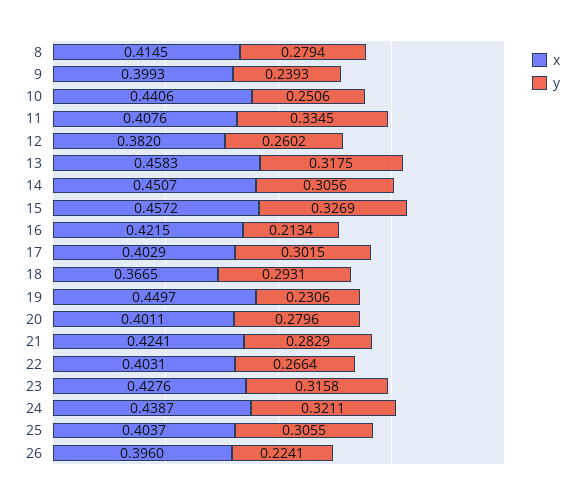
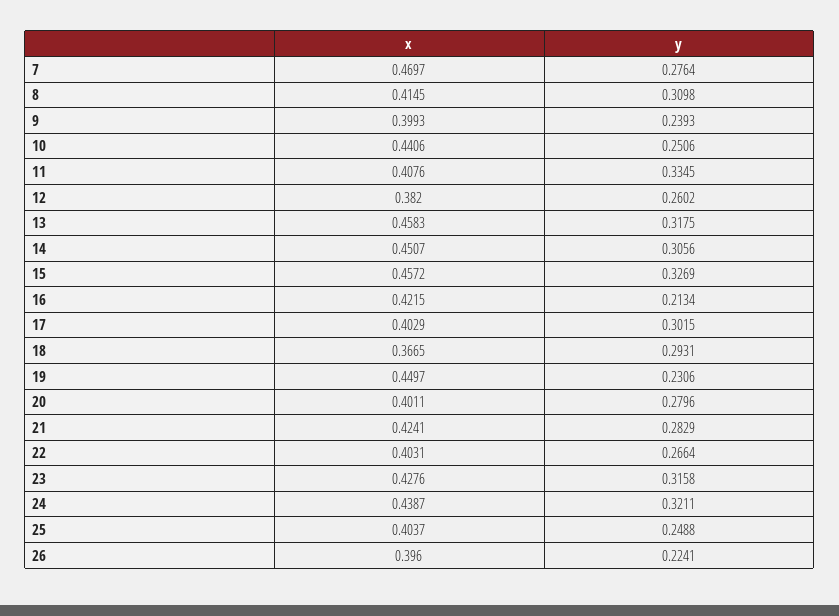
y, 8: 0.2794 -> 0.3098
y, 25: 0.3055 -> 0.2488
x, 7: none -> 0.4697
y, 7: none -> 0.2764

